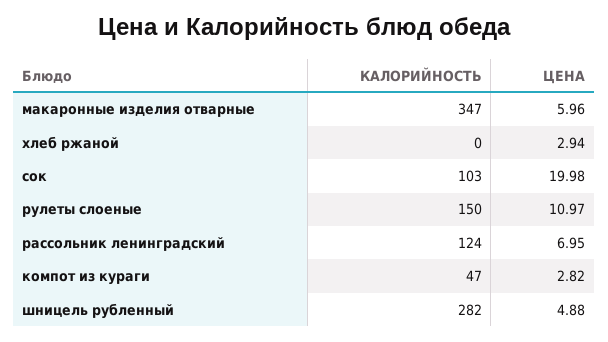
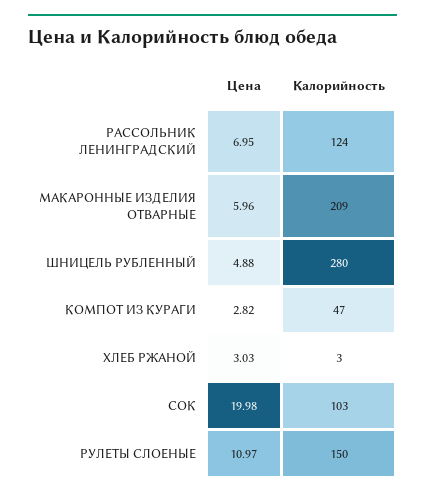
КАЛОРИЙНОСТЬ, макаронные изделия отварные: 347 -> 209
КАЛОРИЙНОСТЬ, хлеб ржаной: 0 -> 3
ЦЕНА, хлеб ржаной: 2.94 -> 3.03
КАЛОРИЙНОСТЬ, шницель рубленный: 282 -> 280

